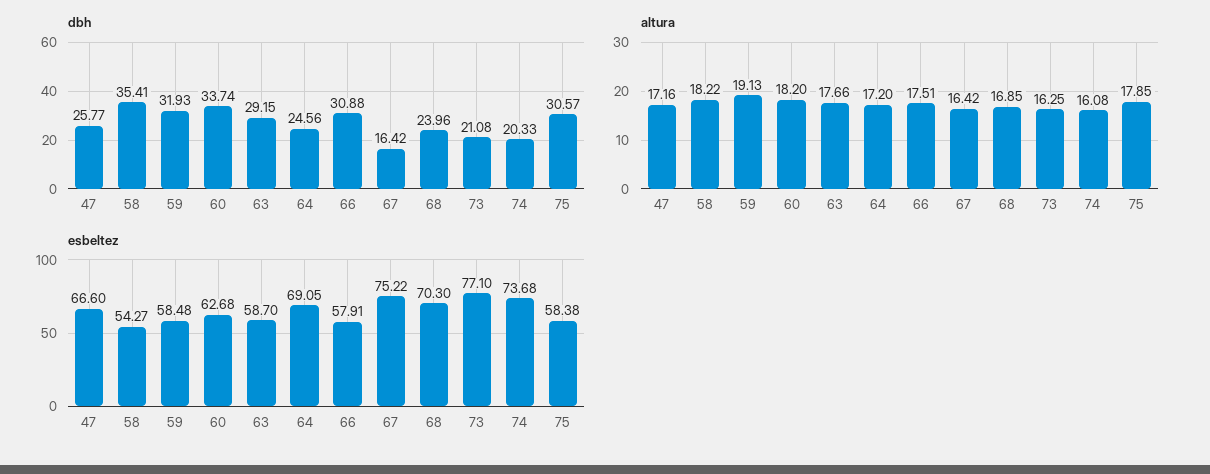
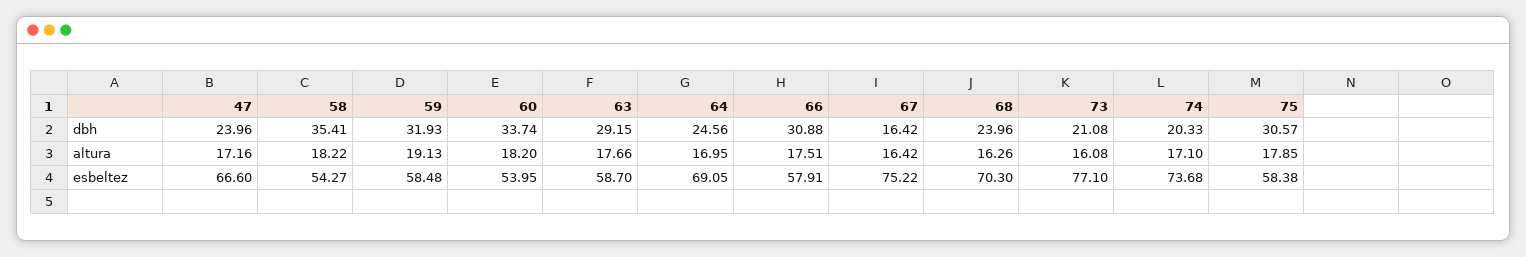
dbh, 47: 25.77 -> 23.96
altura, 64: 17.2 -> 16.95
altura, 68: 16.85 -> 16.26
altura, 73: 16.25 -> 16.08
altura, 74: 16.08 -> 17.1
esbeltez, 60: 62.68 -> 53.95

